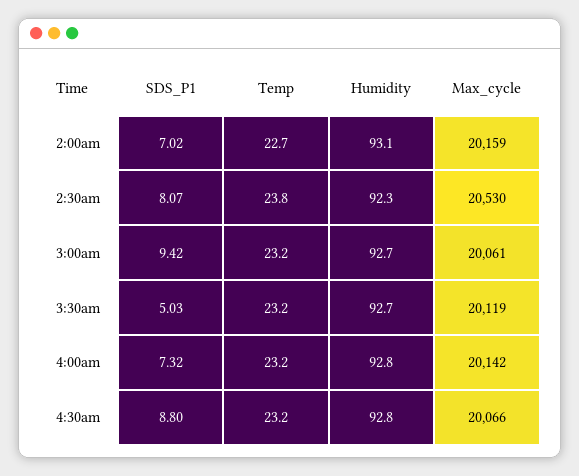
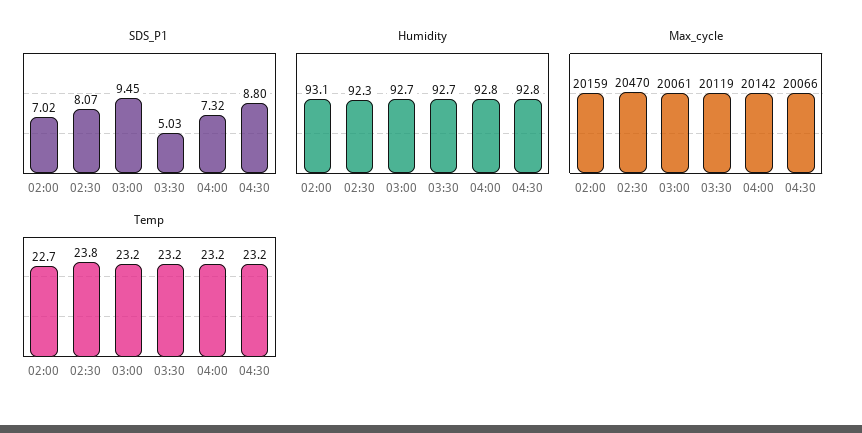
Max_cycle, 2:30am: 20530 -> 20470
SDS_P1, 3:00am: 9.42 -> 9.45

